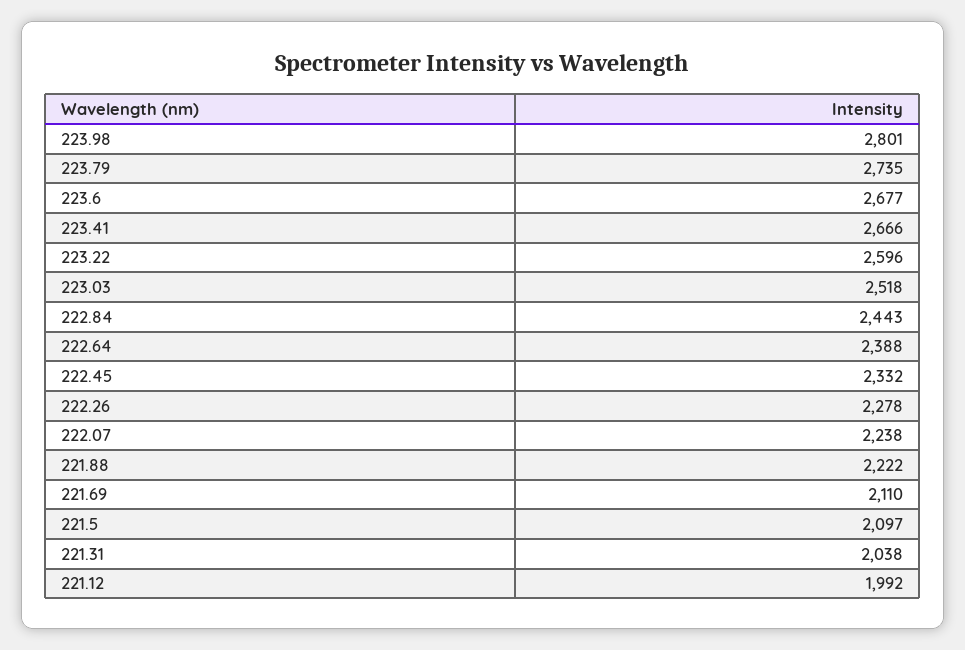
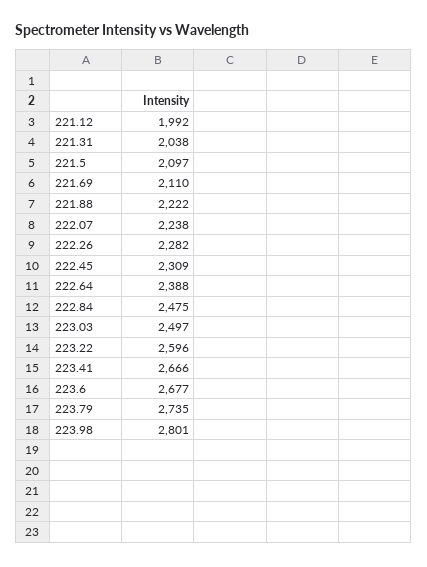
223.03: 2518 -> 2497
222.84: 2443 -> 2475
222.45: 2332 -> 2309
222.26: 2278 -> 2282

